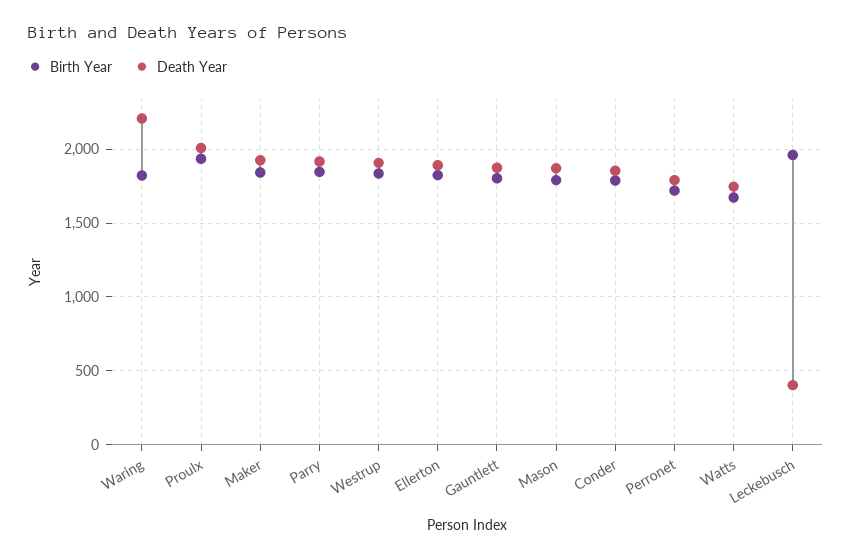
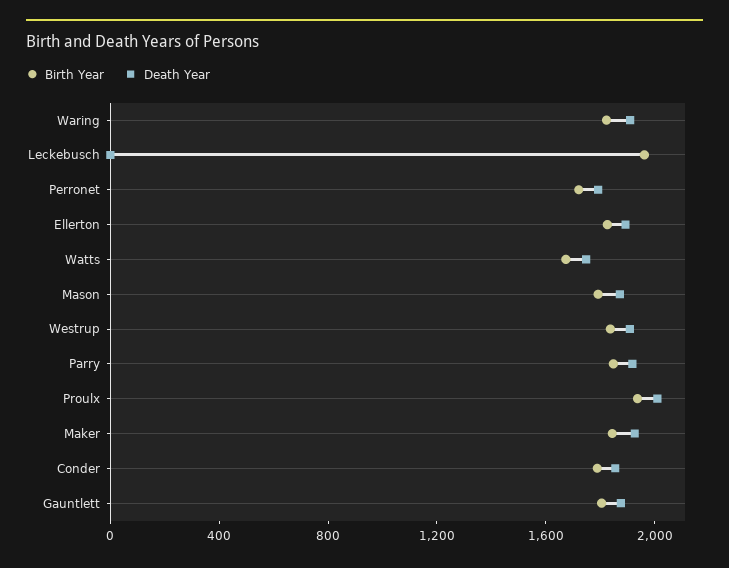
Death Year, Waring: 2200 -> 1900
Death Year, Leckebusch: 400 -> 0

